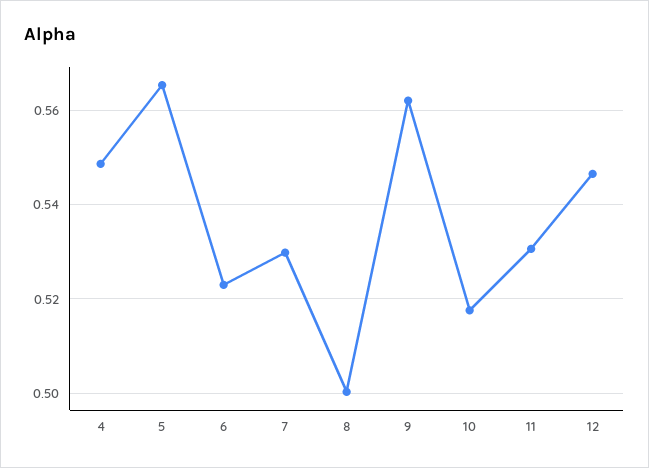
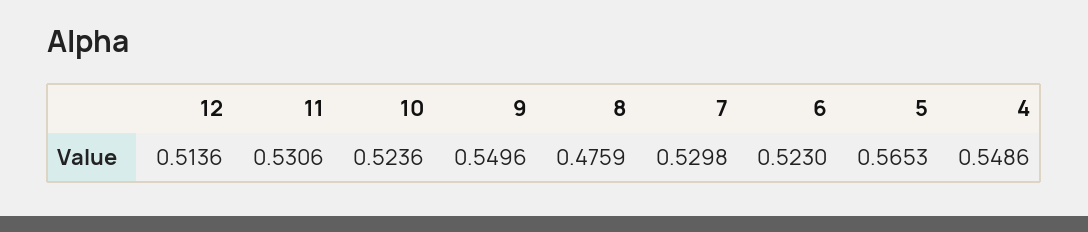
8: 0.5 -> 0.4759
9: 0.562 -> 0.5496
10: 0.518 -> 0.5236
12: 0.546 -> 0.5136

